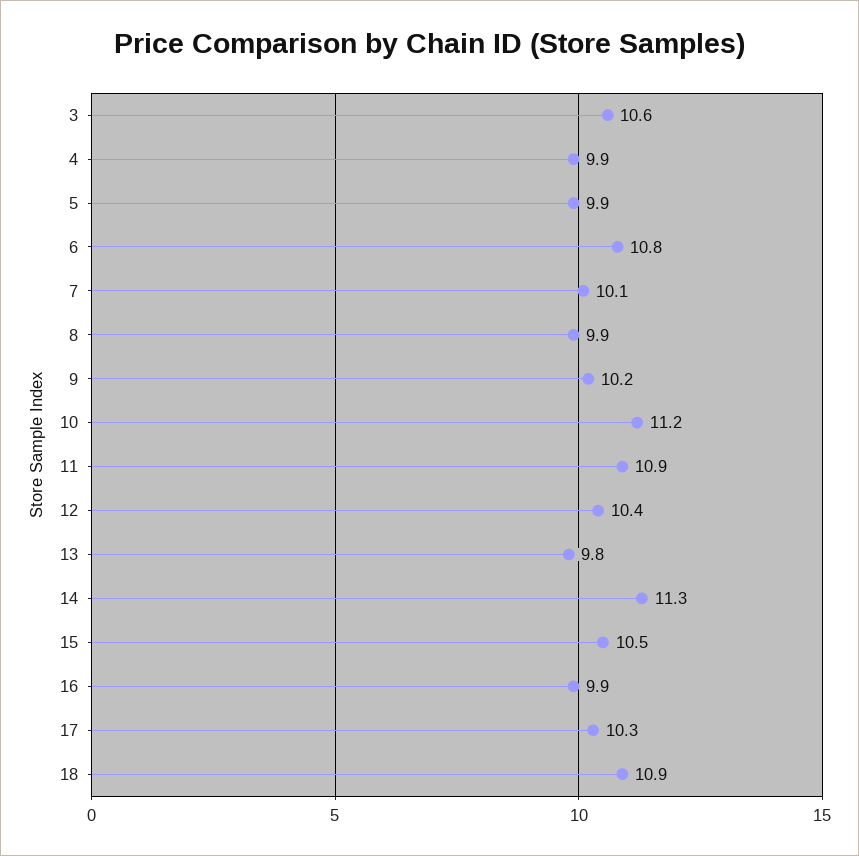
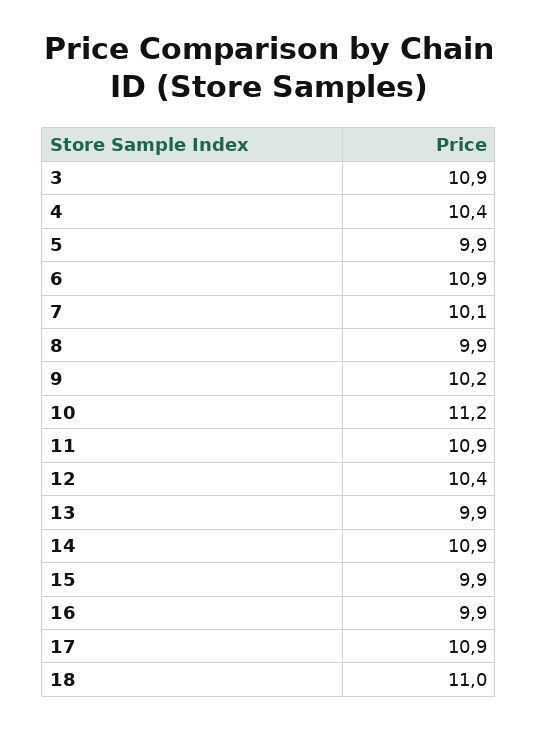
3: 10.6 -> 10.9
4: 9.9 -> 10.4
6: 10.8 -> 10.9
13: 9.8 -> 9.9
14: 11.3 -> 10.9
15: 10.5 -> 9.9
17: 10.3 -> 10.9
18: 10.9 -> 11

